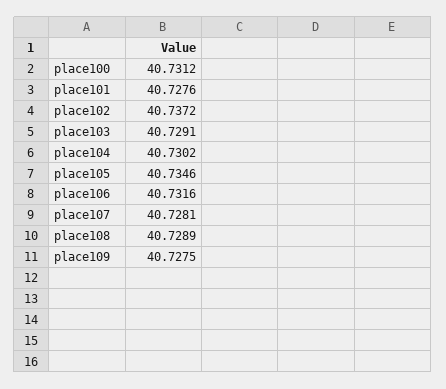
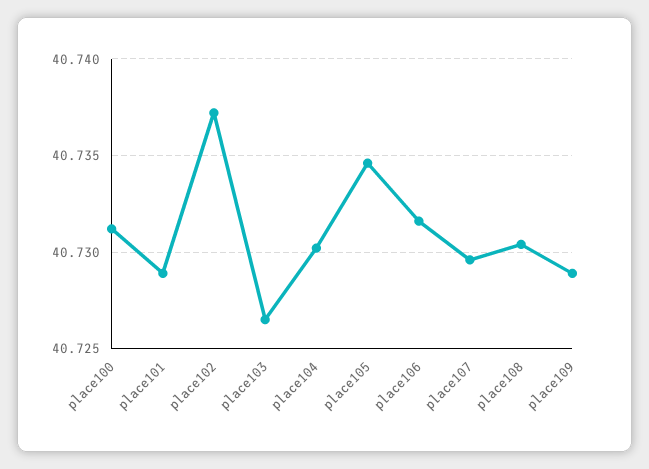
place101: 40.7276 -> 40.729
place103: 40.7291 -> 40.7265
place107: 40.7281 -> 40.7295
place108: 40.7289 -> 40.7305
place109: 40.7275 -> 40.729

